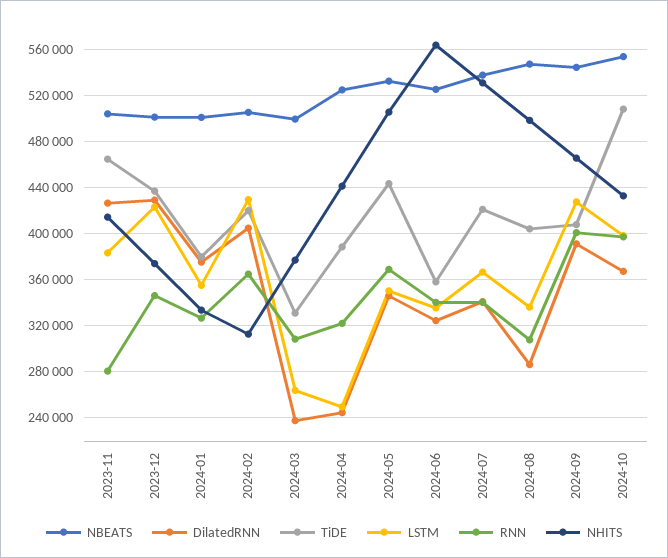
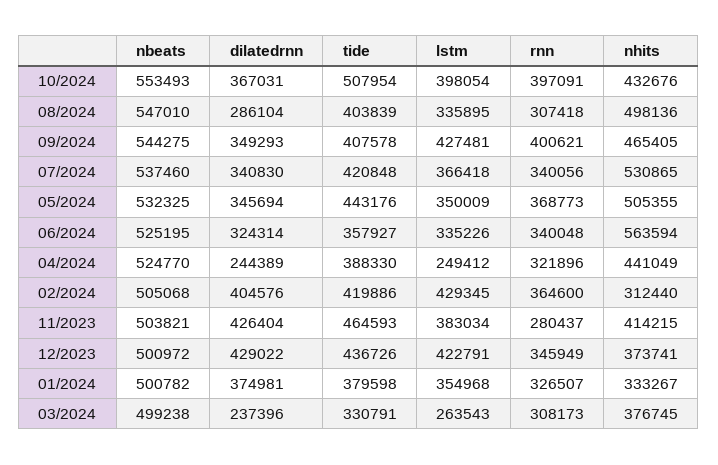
DilatedRNN, 2024-09: 390000 -> 349293

